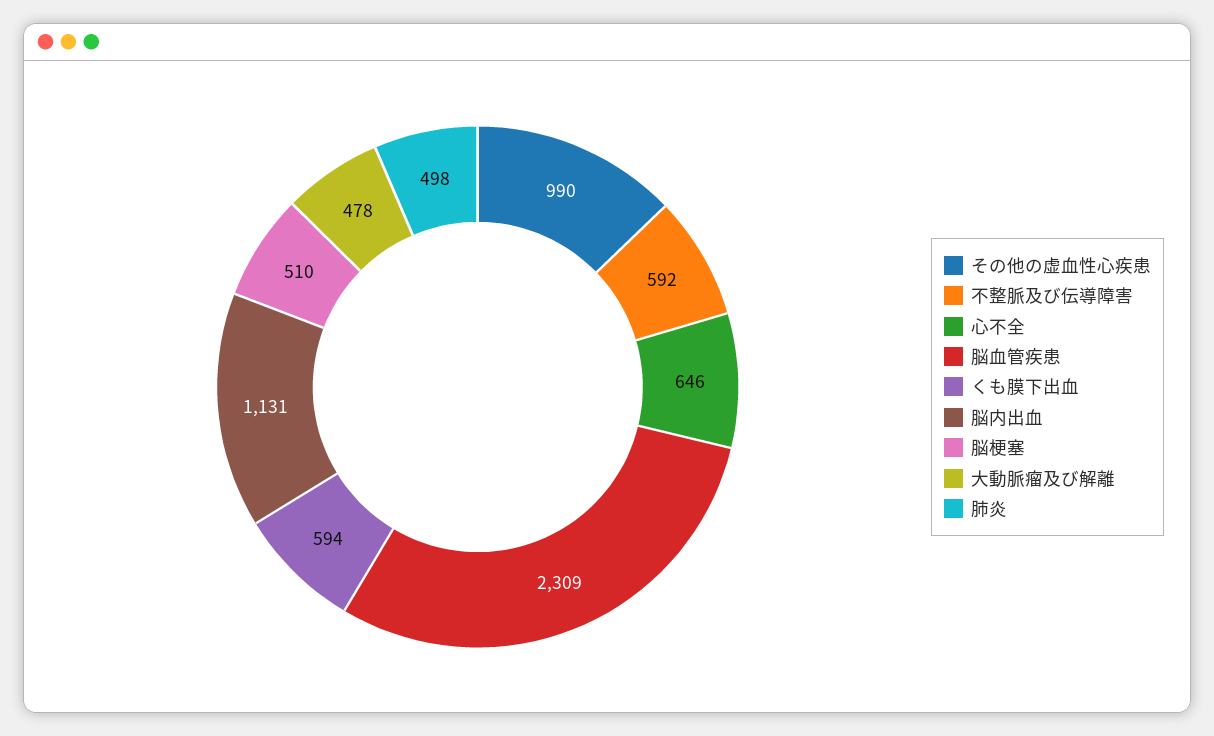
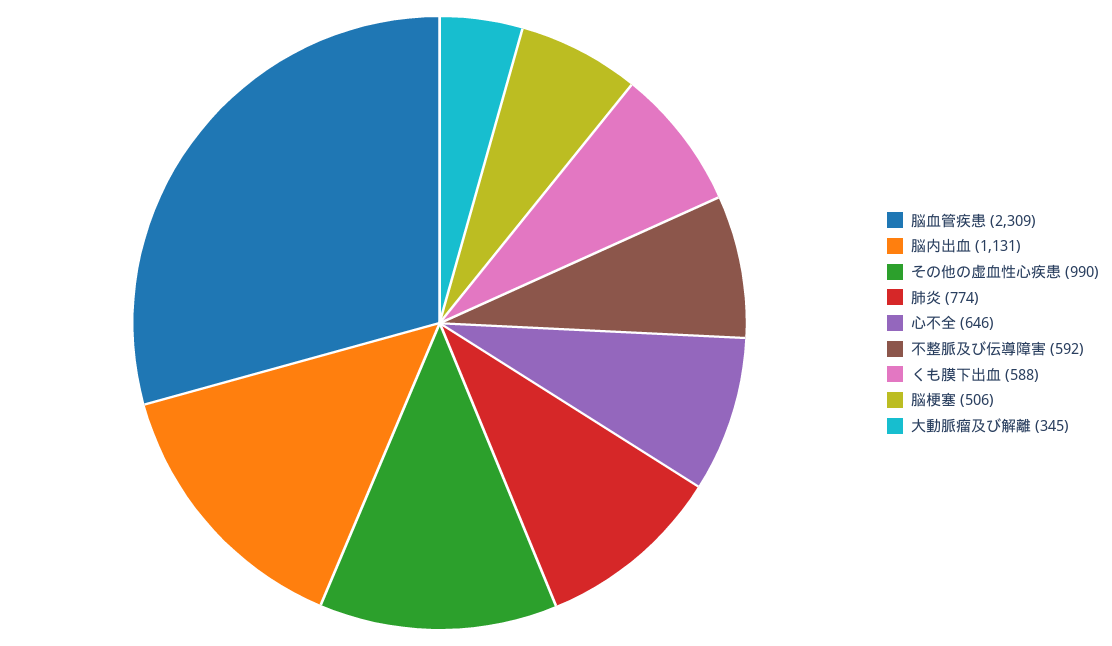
くも膜下出血: 594 -> 588
脳梗塞: 510 -> 506
大動脈瘤及び解離: 478 -> 345
肺炎: 498 -> 774

